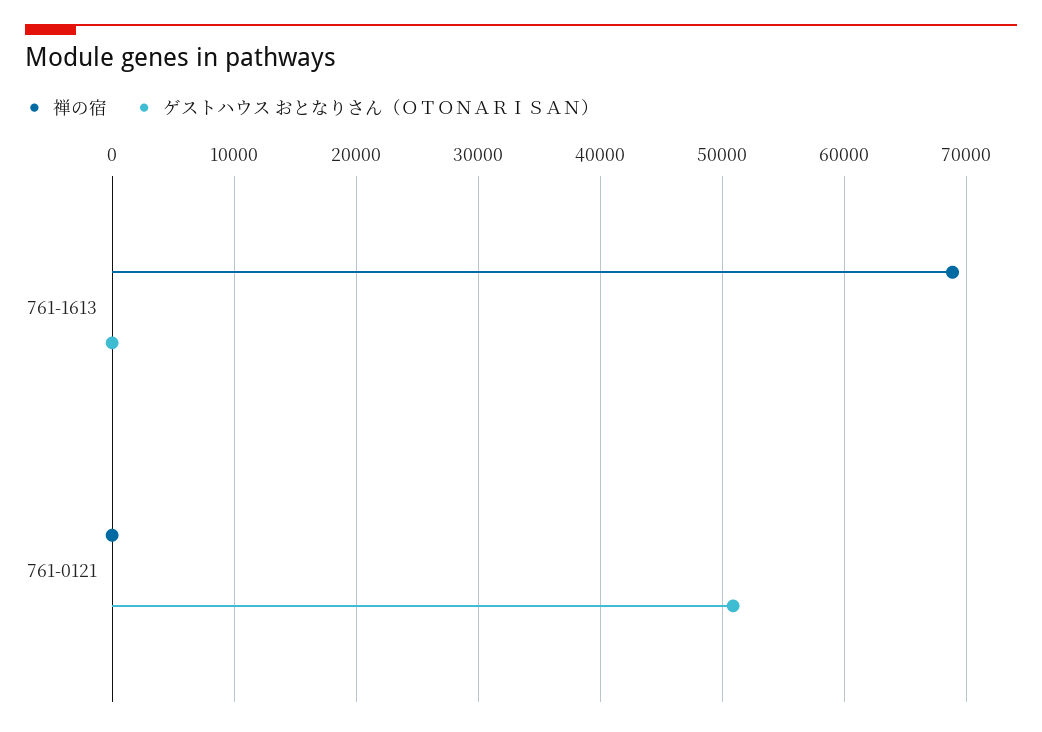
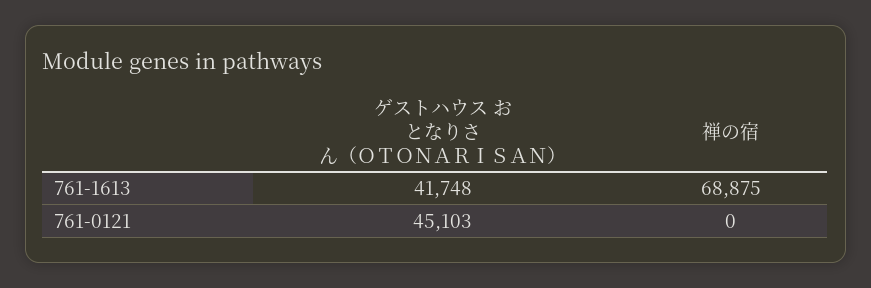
ゲストハウス おとなりさん（ＯＴＯＮＡＲＩＳＡＮ）, 761-1613: 0 -> 41748
ゲストハウス おとなりさん（ＯＴＯＮＡＲＩＳＡＮ）, 761-0121: 51000 -> 45103

